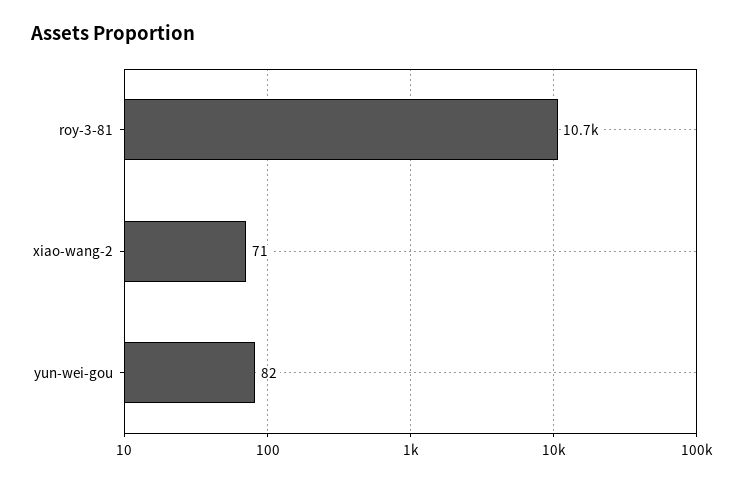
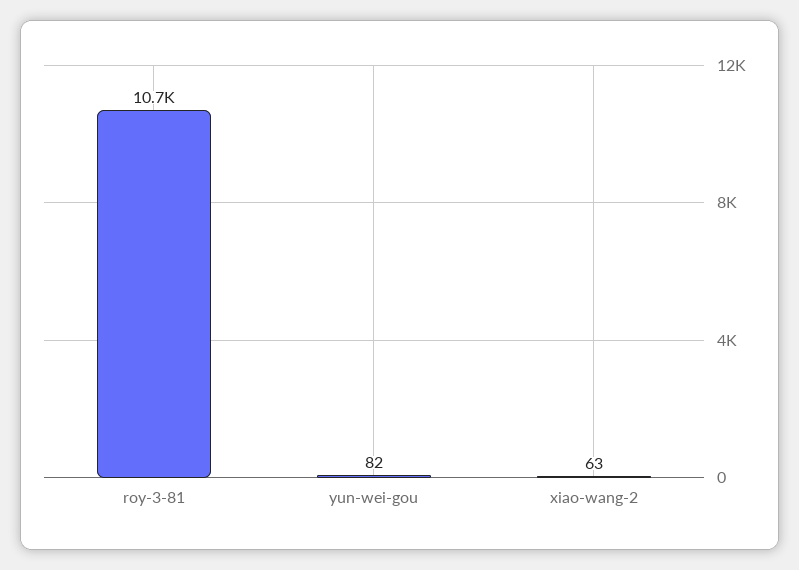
xiao-wang-2: 71 -> 63

